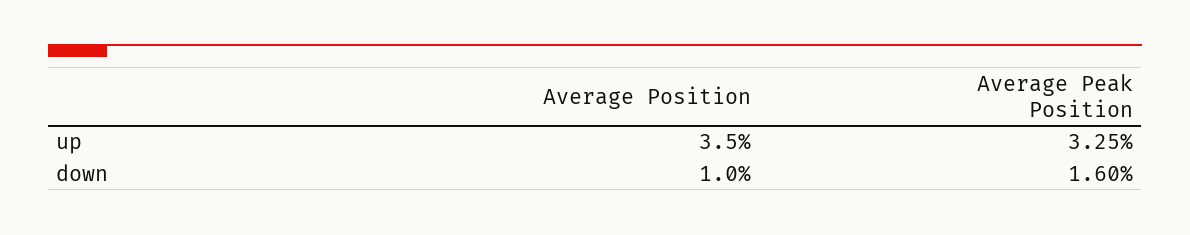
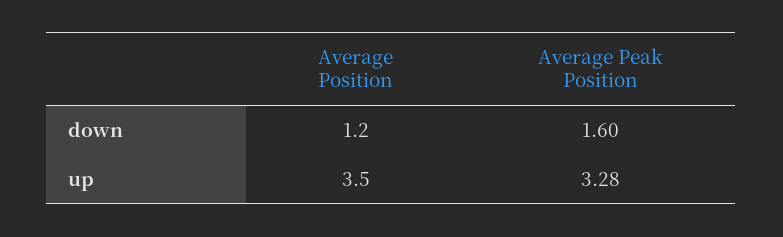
Average Peak Position, up: 3.25 -> 3.28
Average Position, down: 1 -> 1.2

